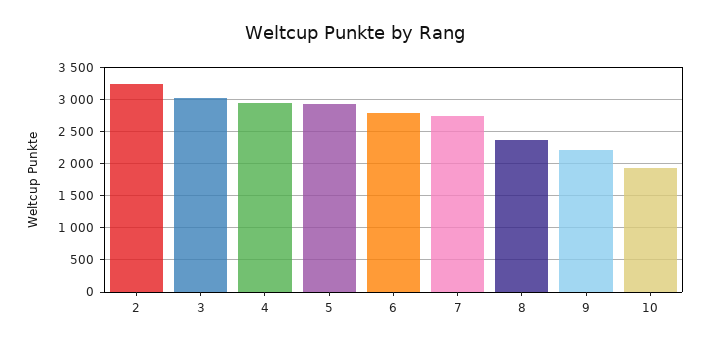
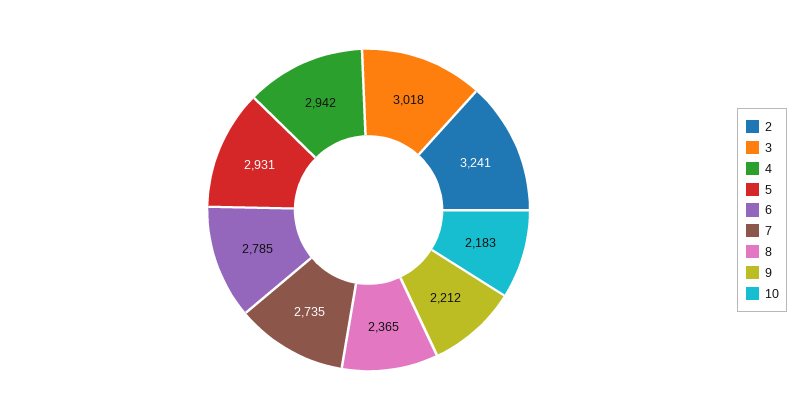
10: 1900 -> 2183

